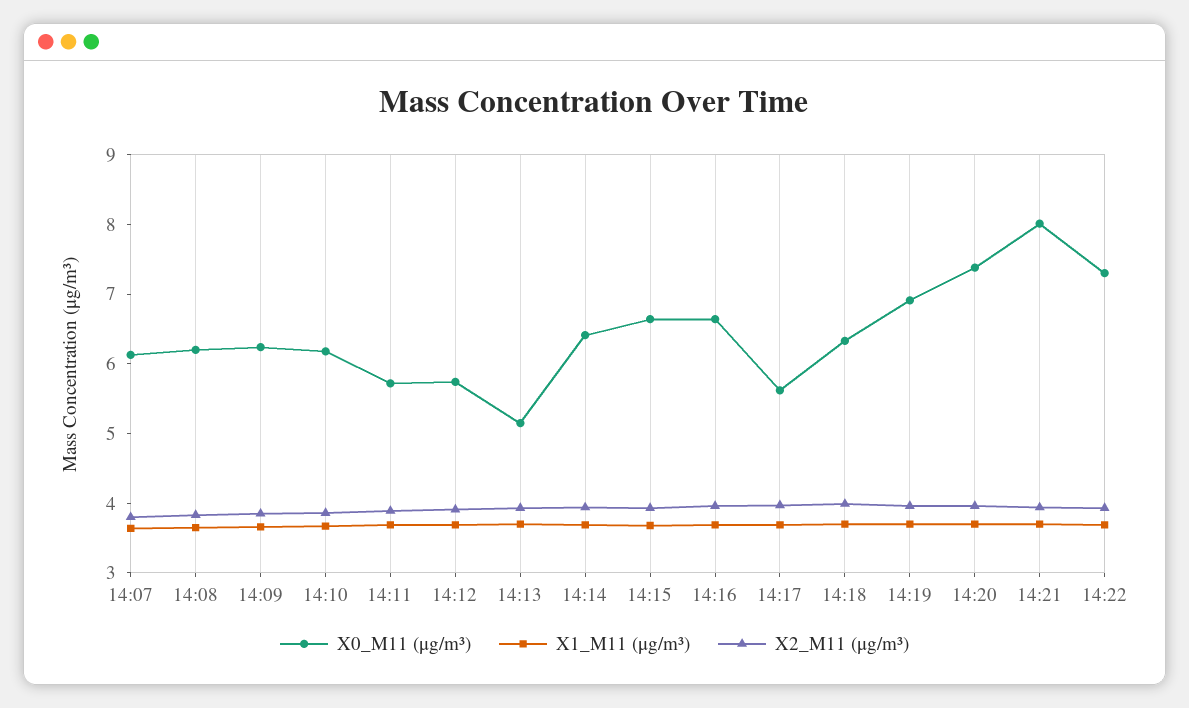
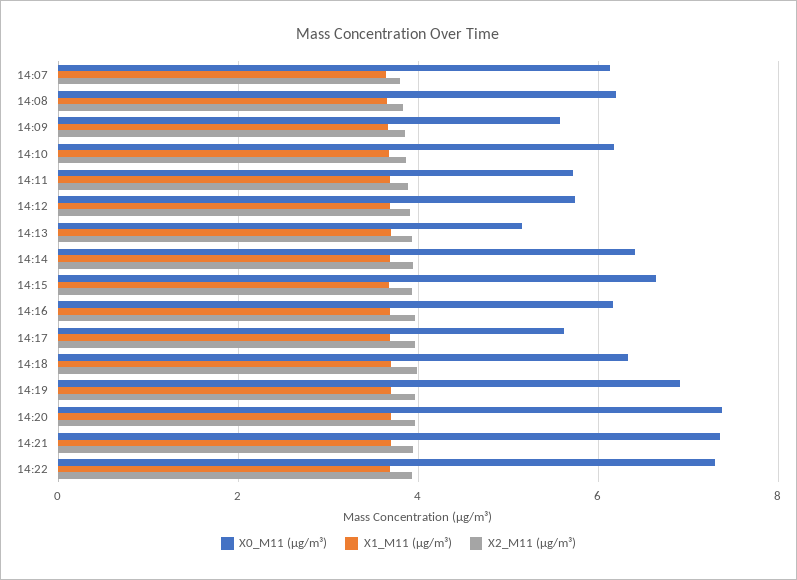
X0_M11 (μg/m³), 14:09: 6.2 -> 5.6
X0_M11 (μg/m³), 14:16: 6.6 -> 6.2
X0_M11 (μg/m³), 14:21: 8 -> 7.4

